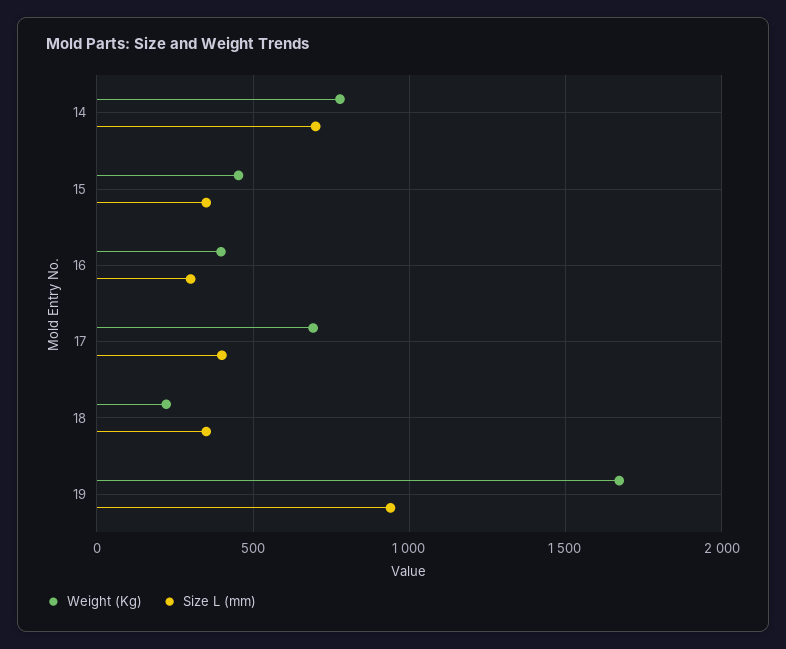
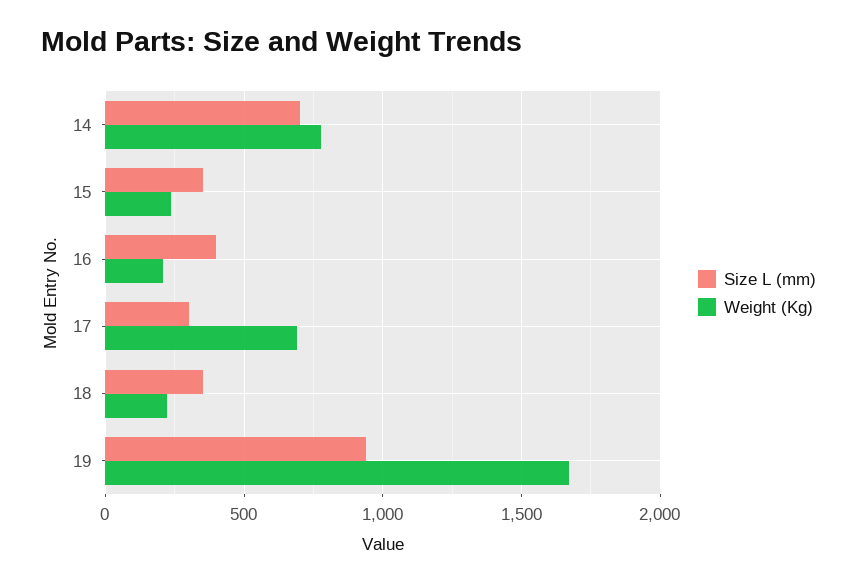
Weight (Kg), 15: 450 -> 250
Weight (Kg), 16: 400 -> 200
Size L (mm), 16: 300 -> 400
Size L (mm), 17: 400 -> 300

